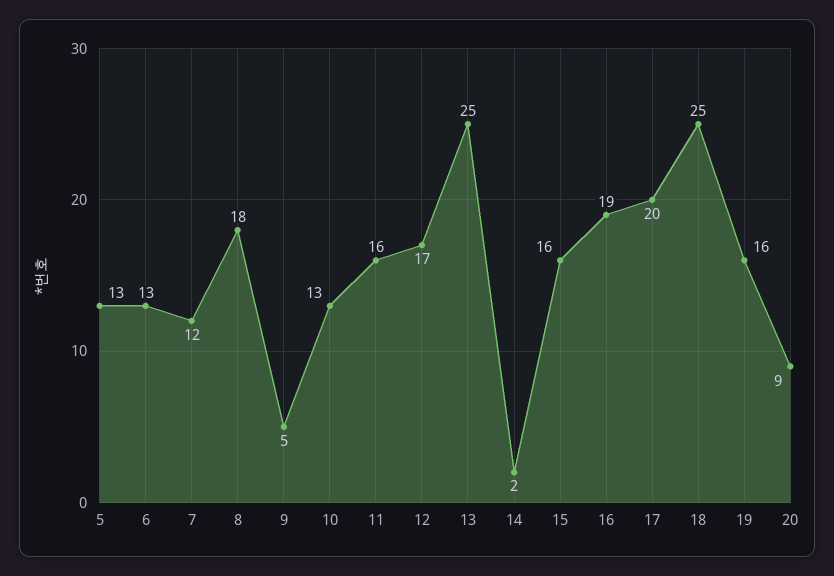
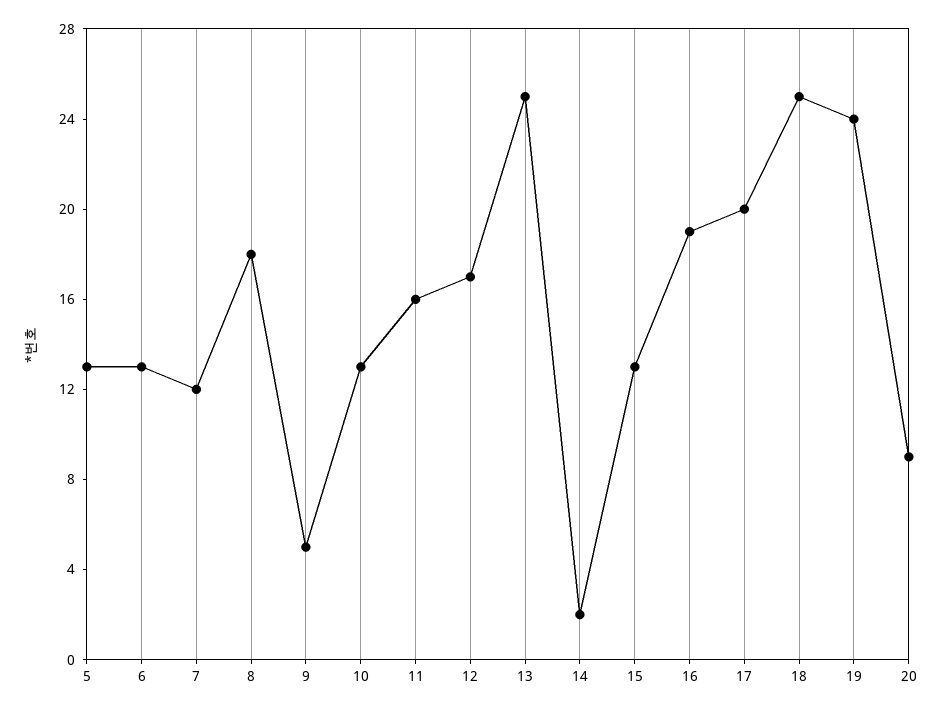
15: 16 -> 13
19: 16 -> 24

